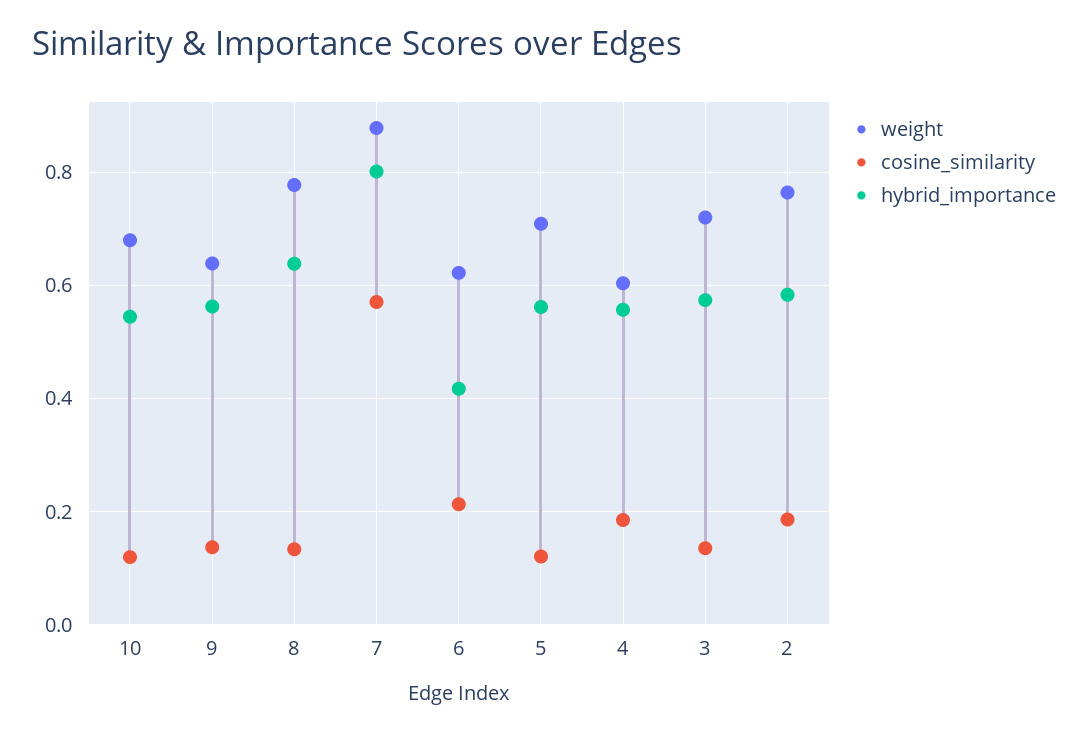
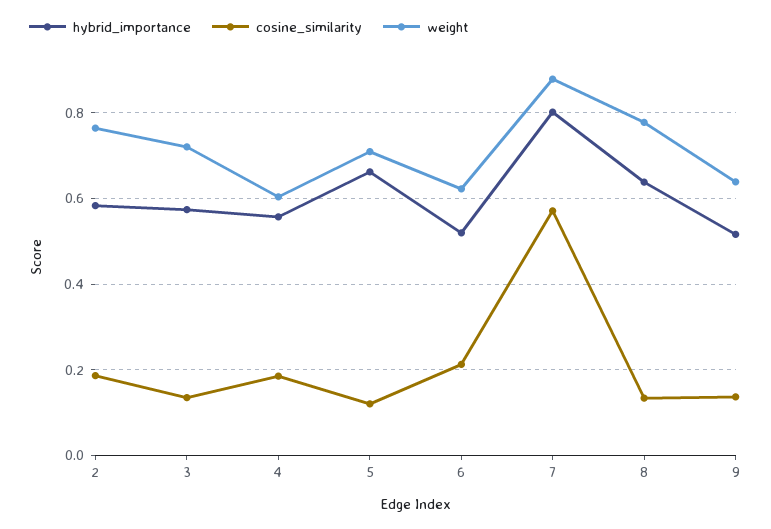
weight, 10: 0.68 -> none
cosine_similarity, 10: 0.12 -> none
hybrid_importance, 10: 0.54 -> none
hybrid_importance, 9: 0.56 -> 0.52
hybrid_importance, 6: 0.42 -> 0.52
hybrid_importance, 5: 0.56 -> 0.66

